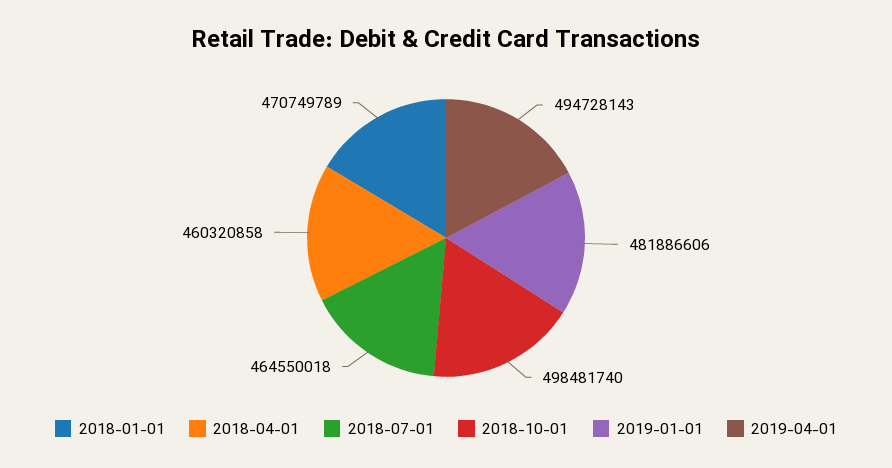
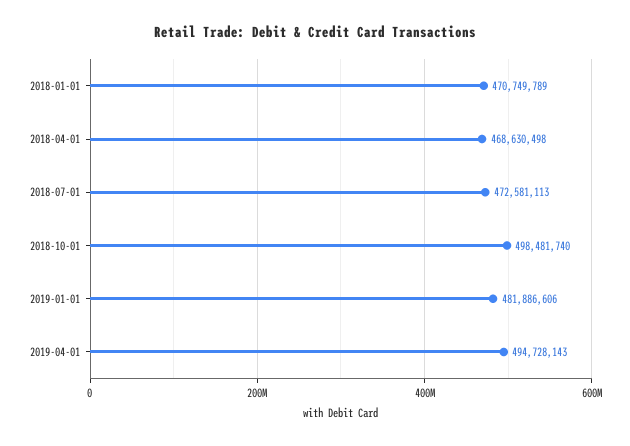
2018-04-01: 460320858 -> 468630498
2018-07-01: 464550018 -> 472581113

